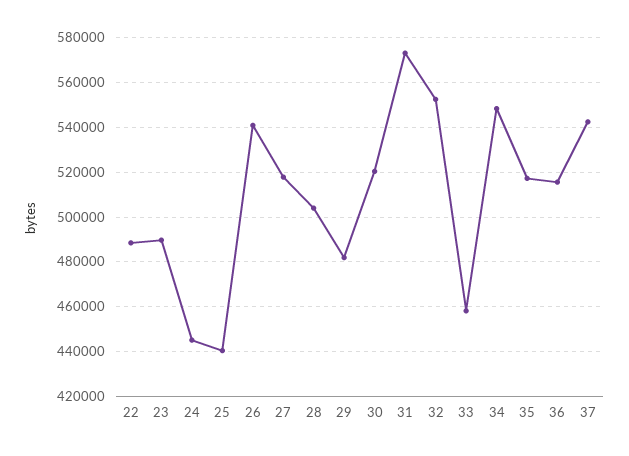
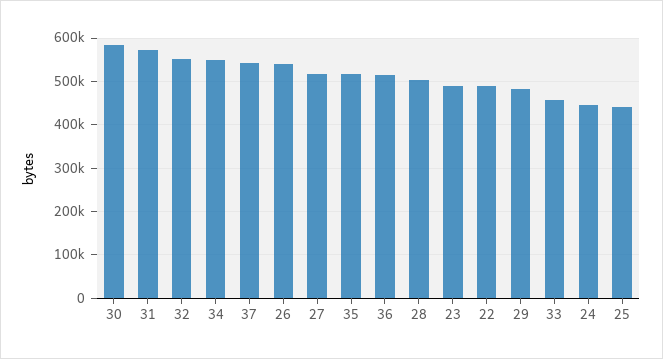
30: 520000 -> 580000

